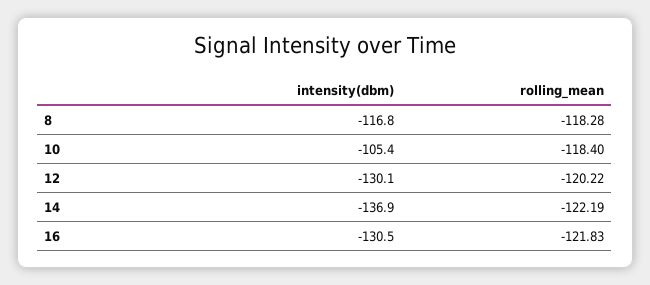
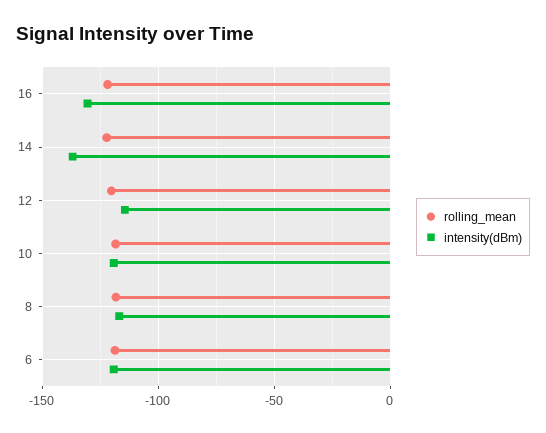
intensity(dbm), 10: -105.4 -> -120
intensity(dbm), 12: -130.1 -> -115
rolling_mean, 6: none -> -120
intensity(dbm), 6: none -> -120

